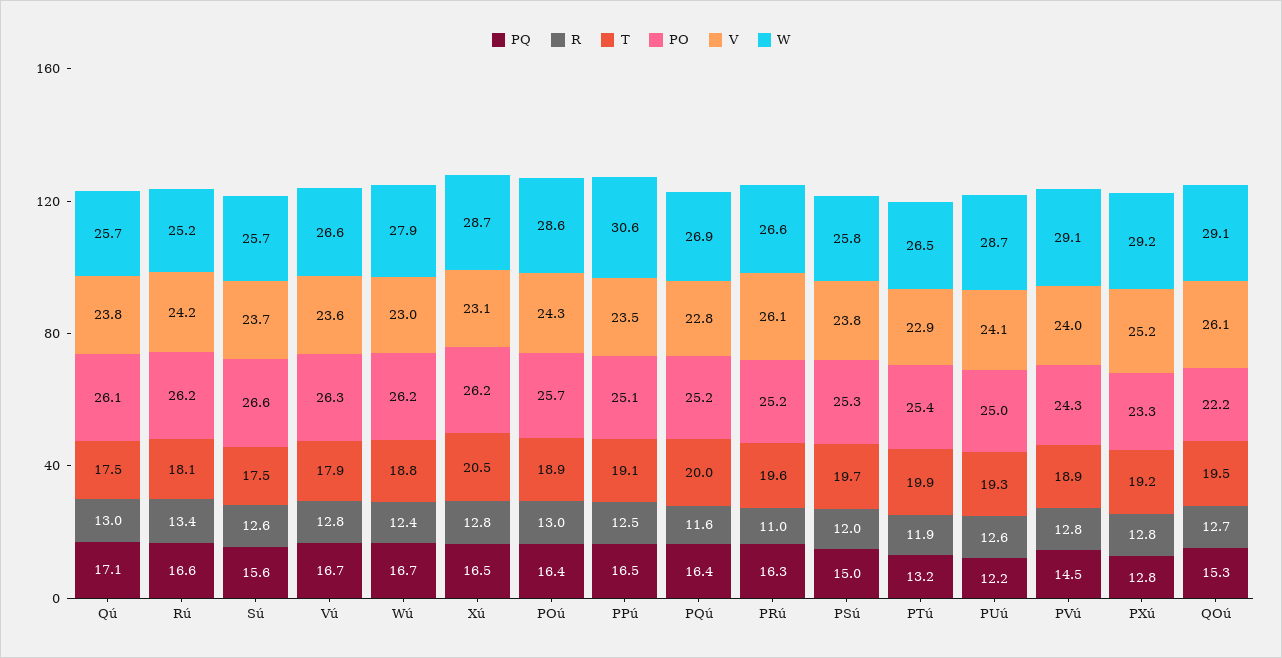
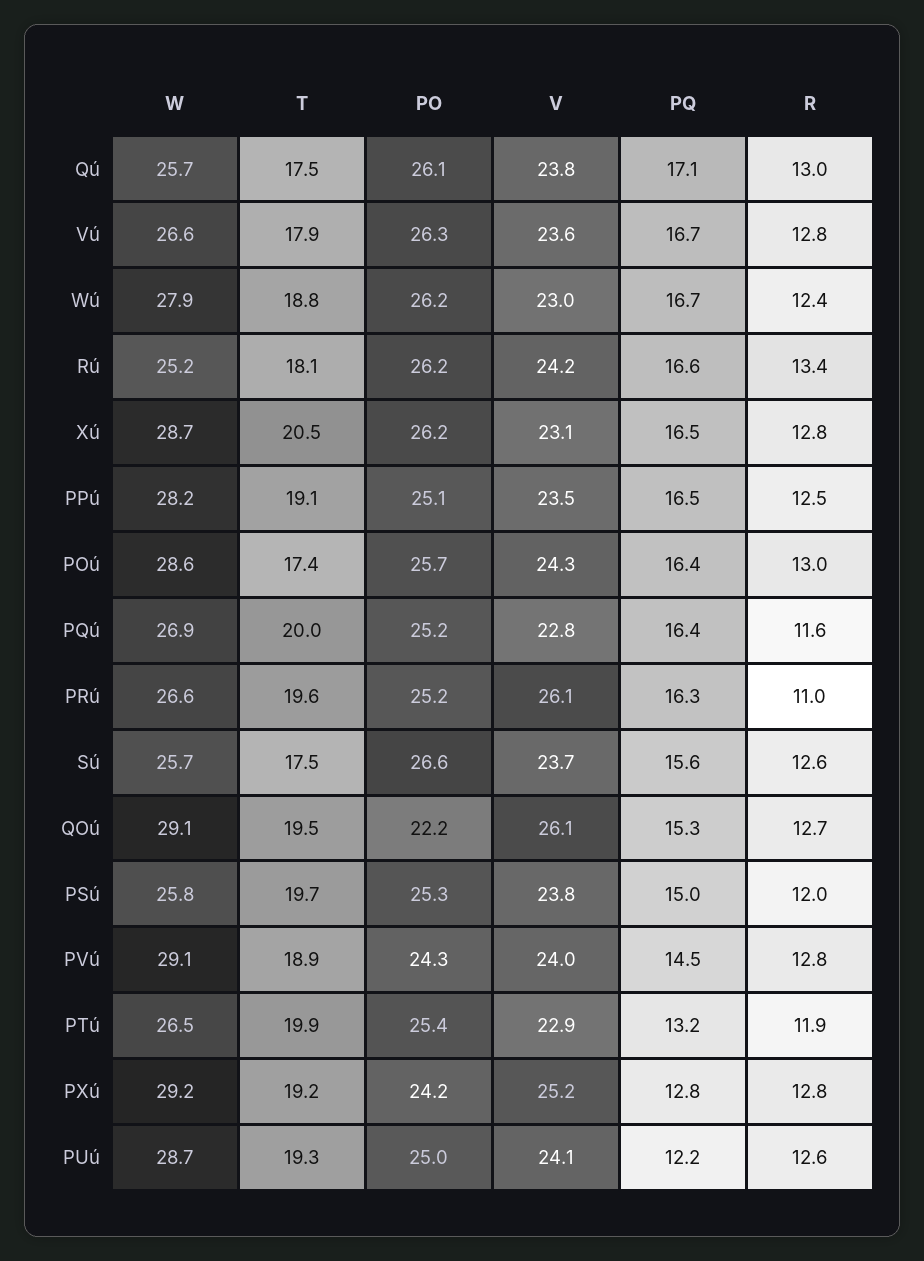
T, POú: 18.9 -> 17.4
W, PPú: 30.6 -> 28.2
PO, PXú: 23.3 -> 24.2

